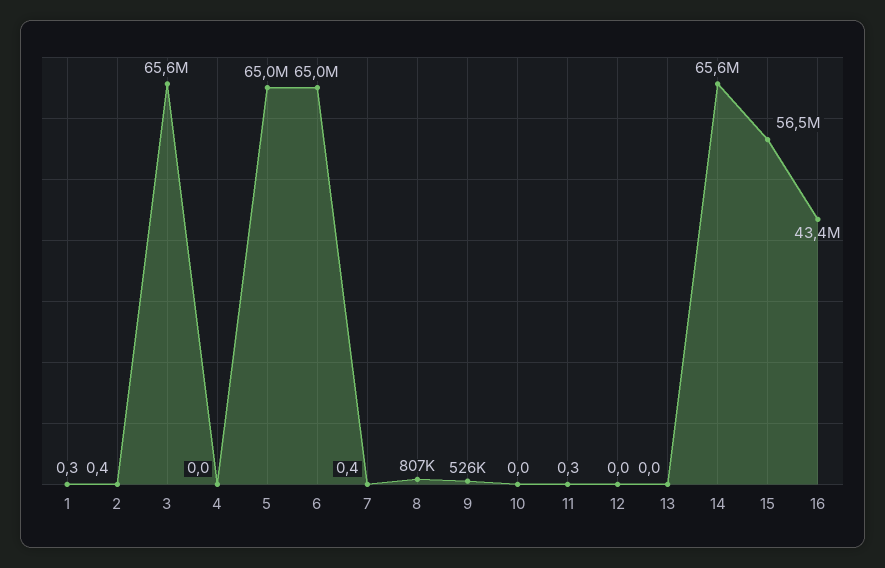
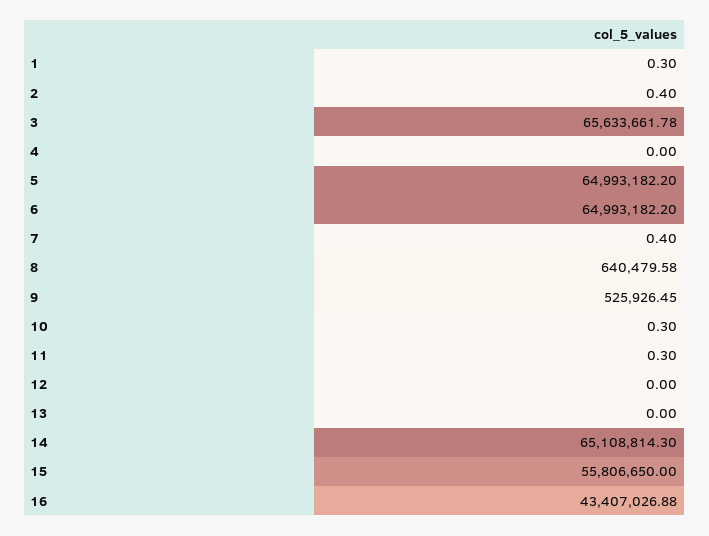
8: 807000 -> 640479.58
10: 0 -> 0.3
14: 65600000 -> 65108814.3
15: 56500000 -> 55806650

